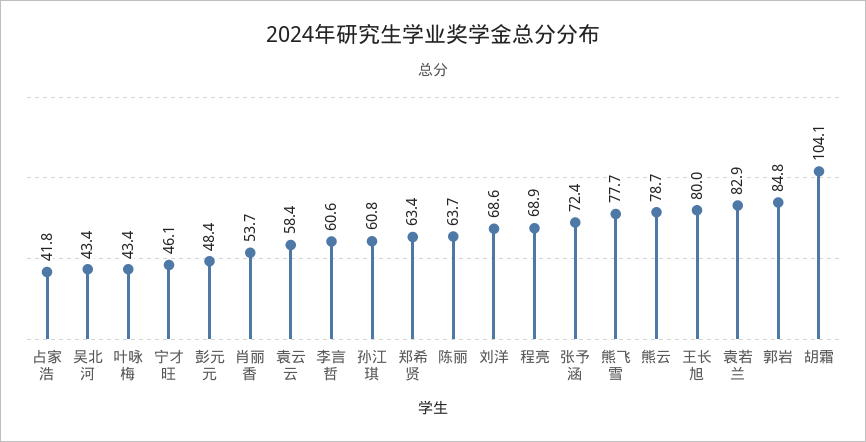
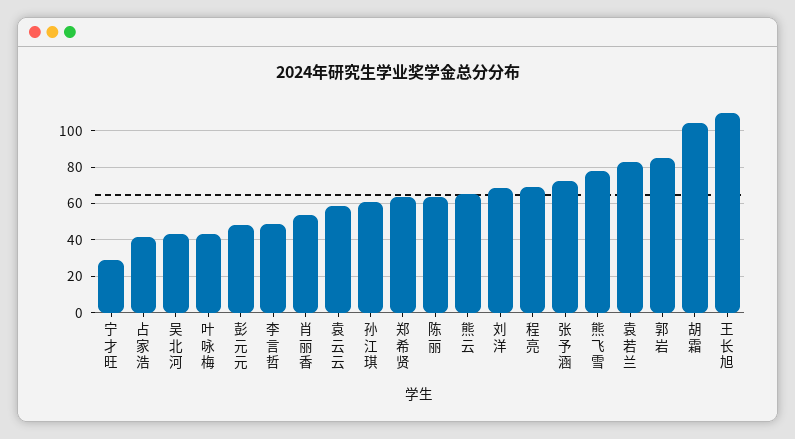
宁才旺: 46.1 -> 30
李言哲: 60.6 -> 50
熊云: 78.7 -> 65
王长旭: 80 -> 110

